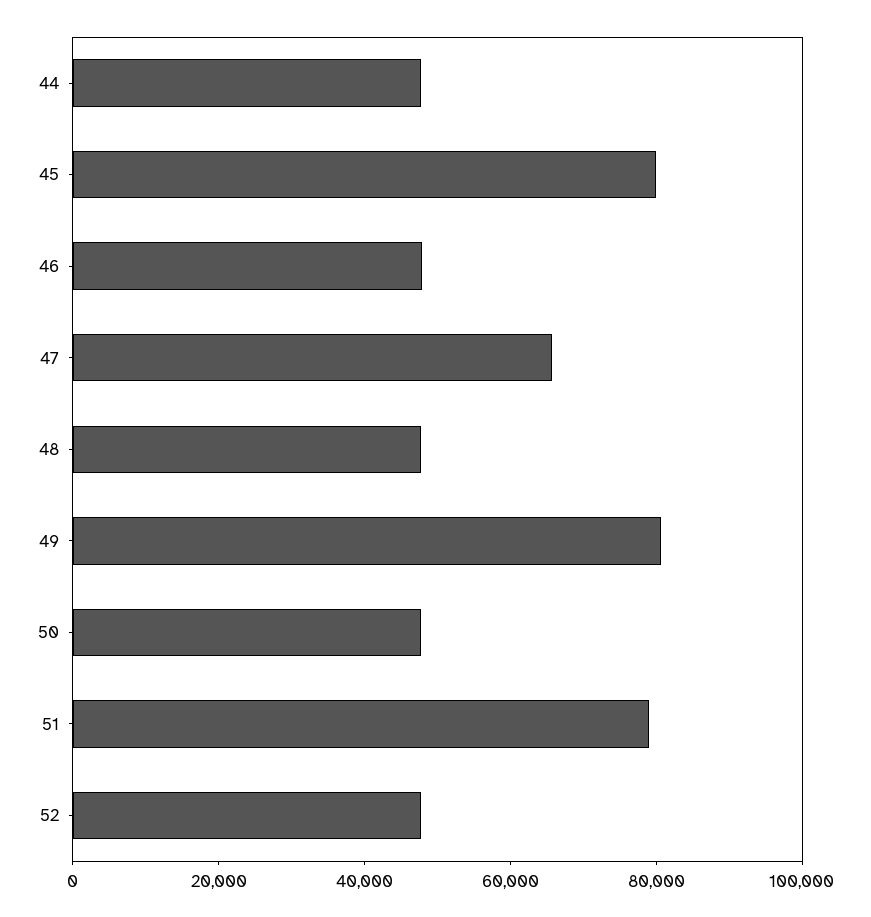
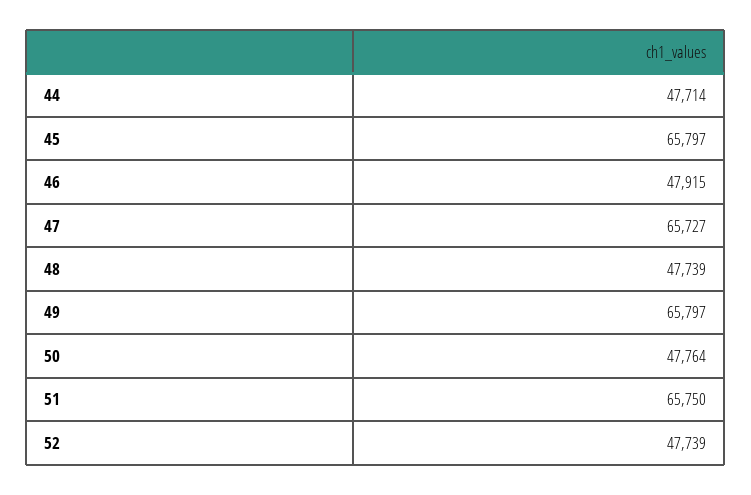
45: 80000 -> 65797
49: 80000 -> 65797
51: 80000 -> 65750

